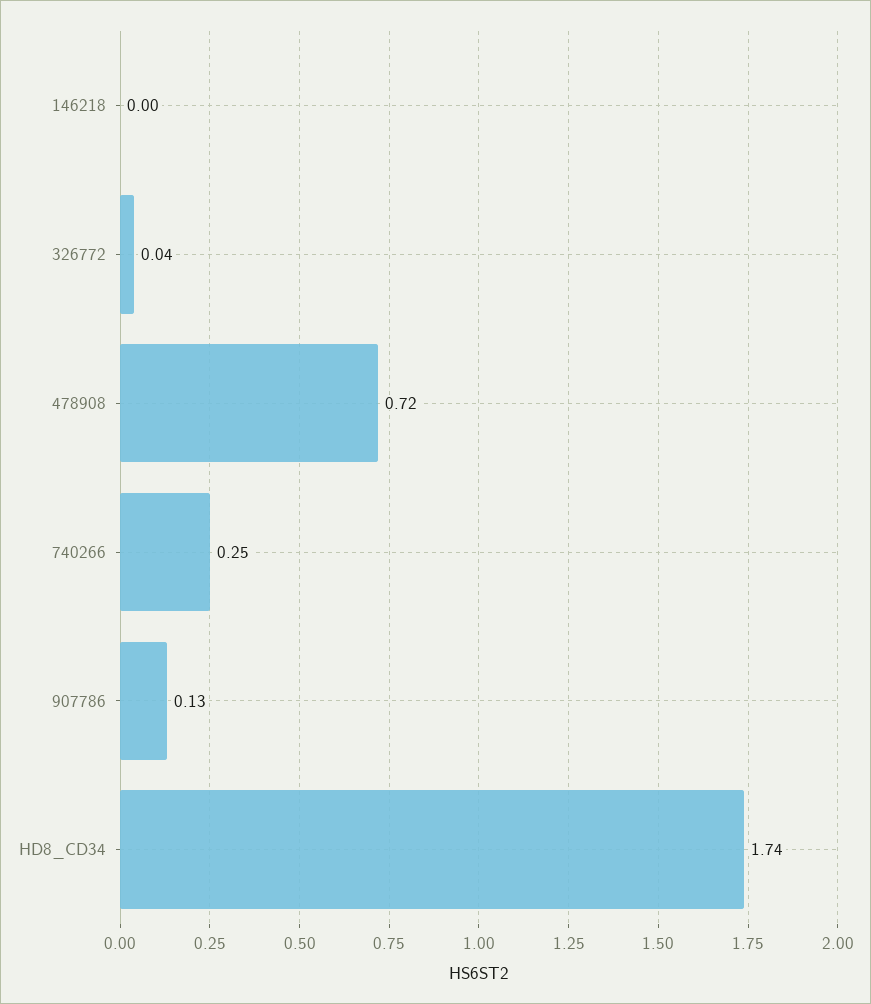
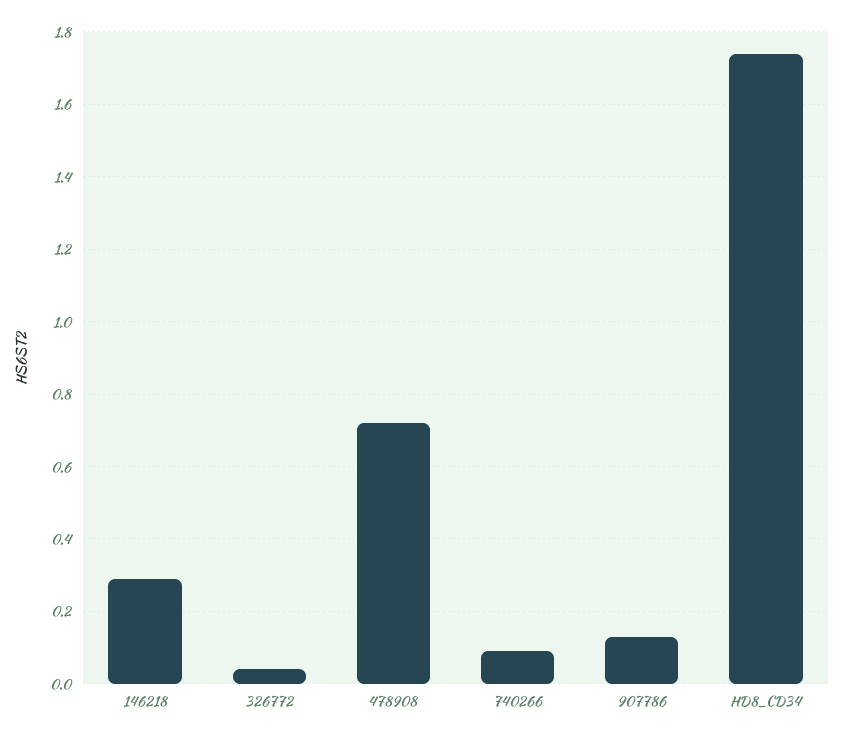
146218: 0 -> 0.3
740266: 0.25 -> 0.1

